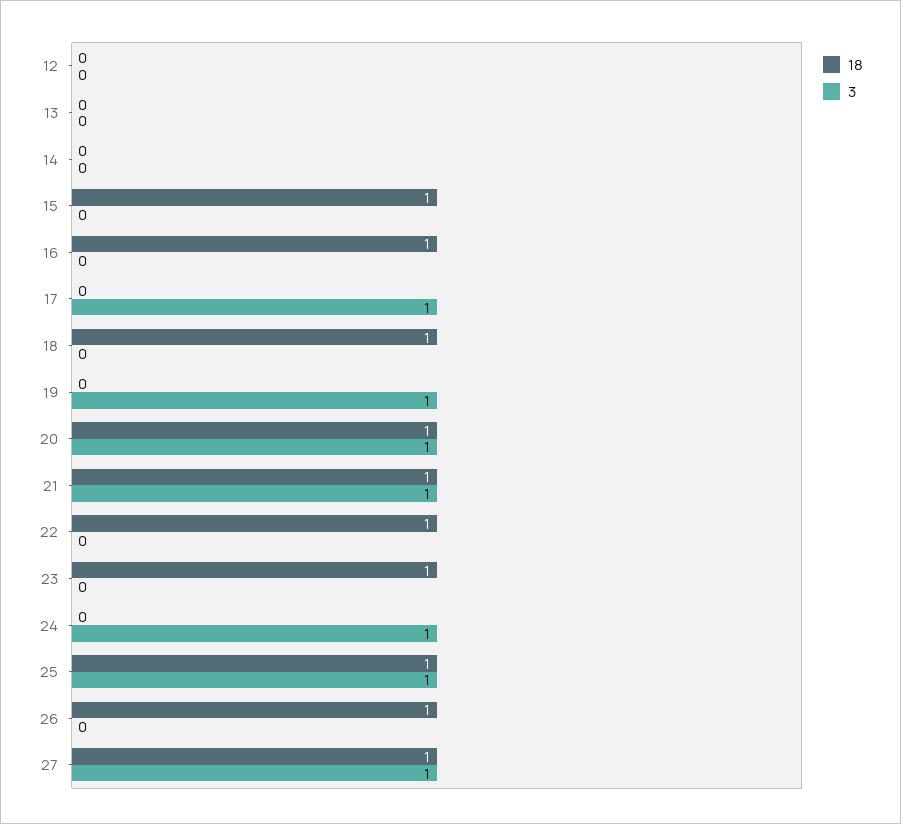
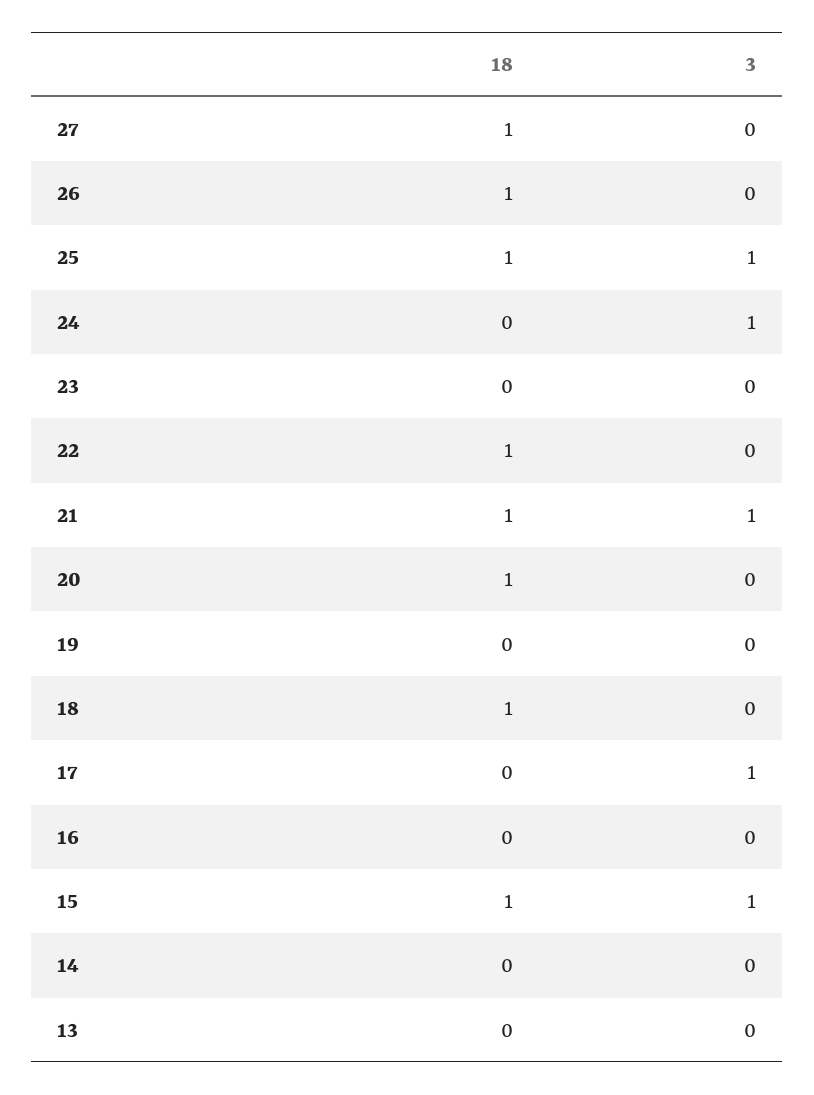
18, 12: 0 -> none
3, 12: 0 -> none
3, 15: 0 -> 1
18, 16: 1 -> 0
3, 19: 1 -> 0
3, 20: 1 -> 0
18, 23: 1 -> 0
3, 27: 1 -> 0

